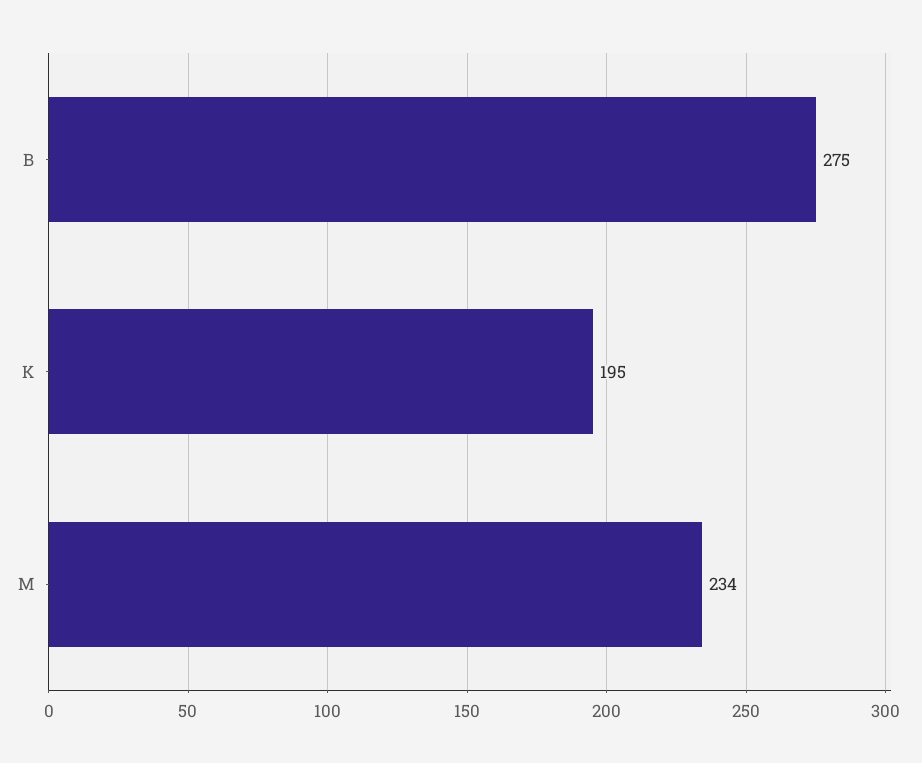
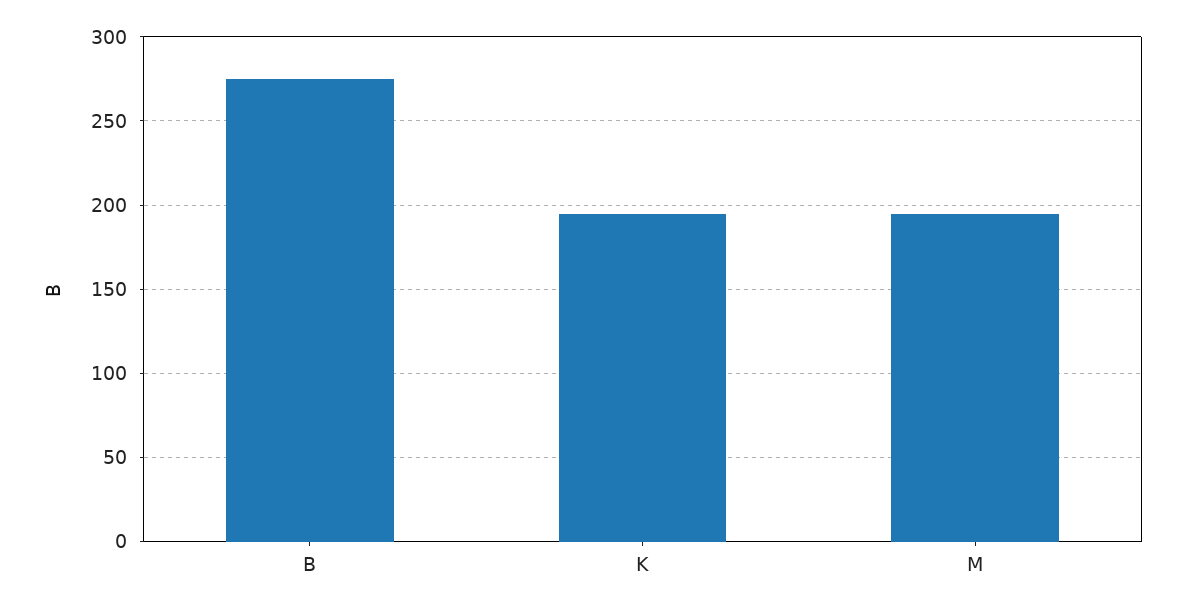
M: 234 -> 195

